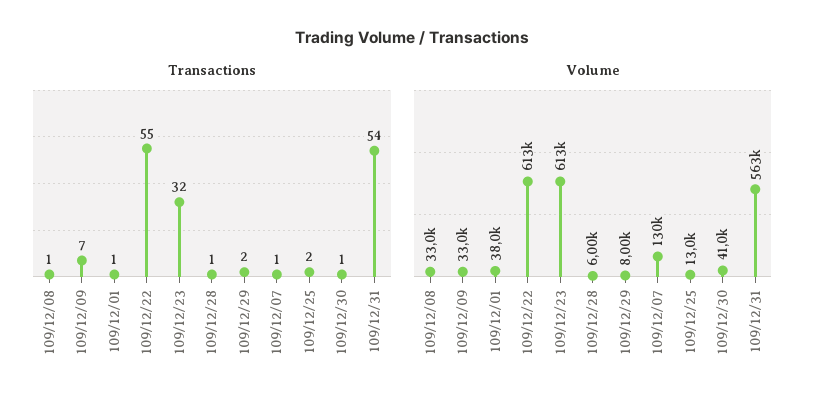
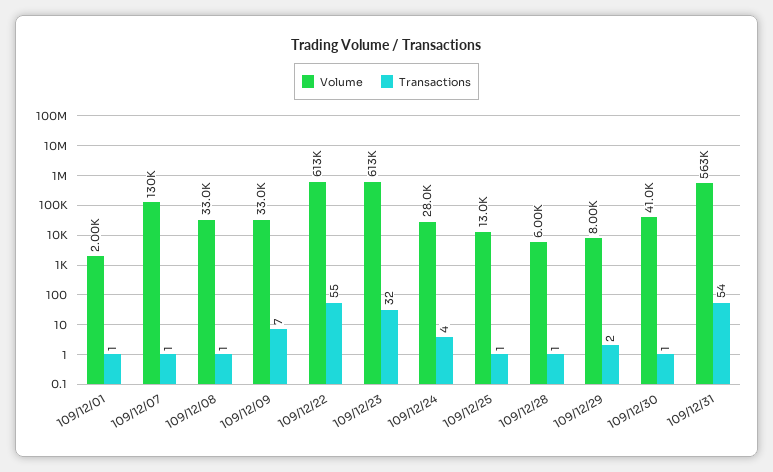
Transactions, 109/12/25: 2 -> 1
Volume, 109/12/01: 38000 -> 2000
Volume, 109/12/24: none -> 28000
Transactions, 109/12/24: none -> 4

